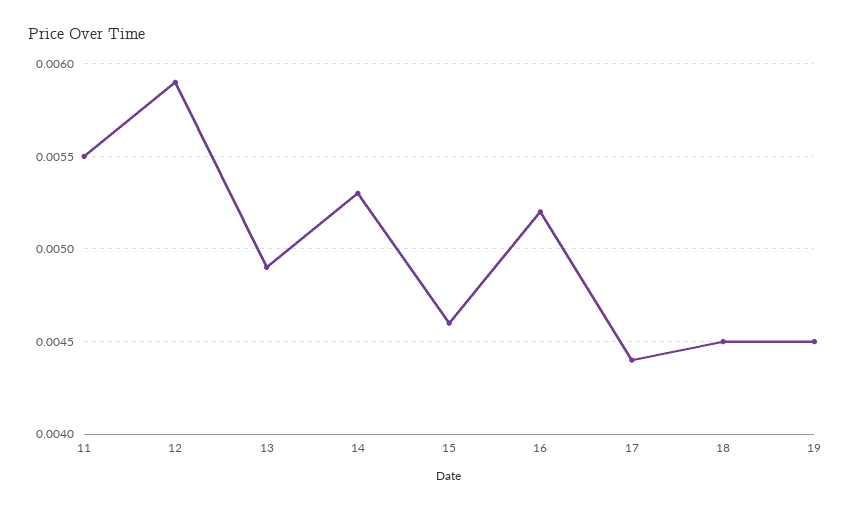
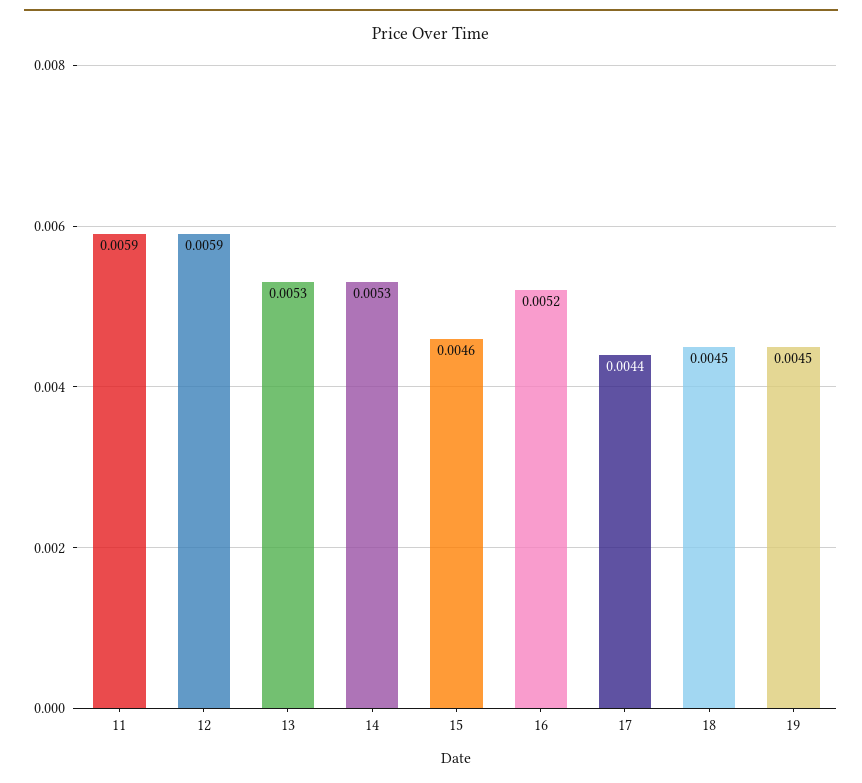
11: 0.0055 -> 0.0059
13: 0.0049 -> 0.0053

